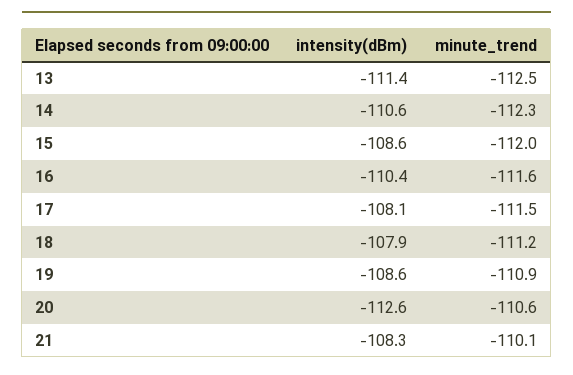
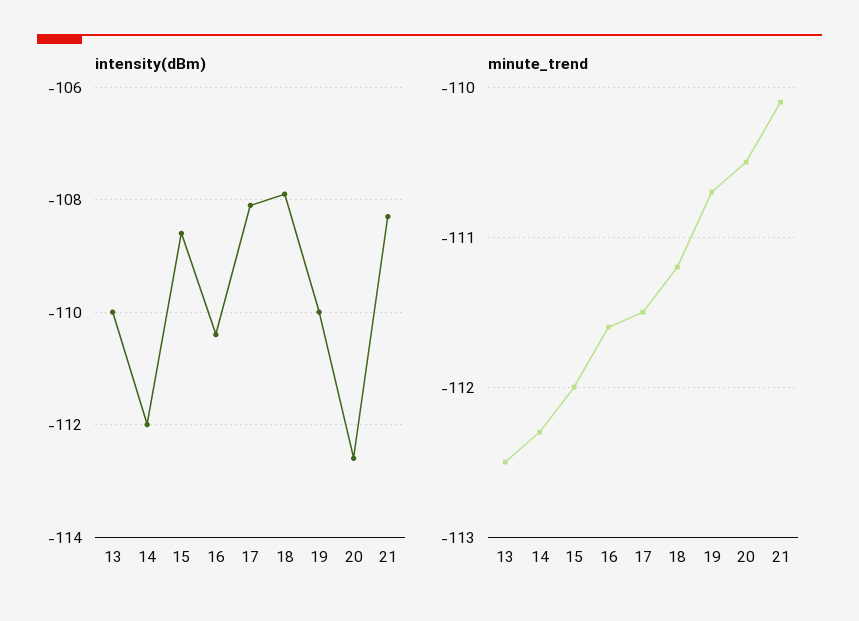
intensity(dBm), 13: -111.4 -> -110
intensity(dBm), 14: -110.6 -> -112
intensity(dBm), 19: -108.6 -> -110
minute_trend, 19: -110.9 -> -110.7
minute_trend, 20: -110.6 -> -110.5

